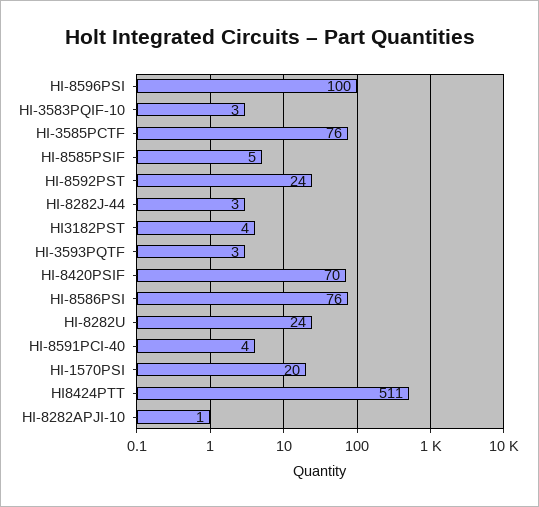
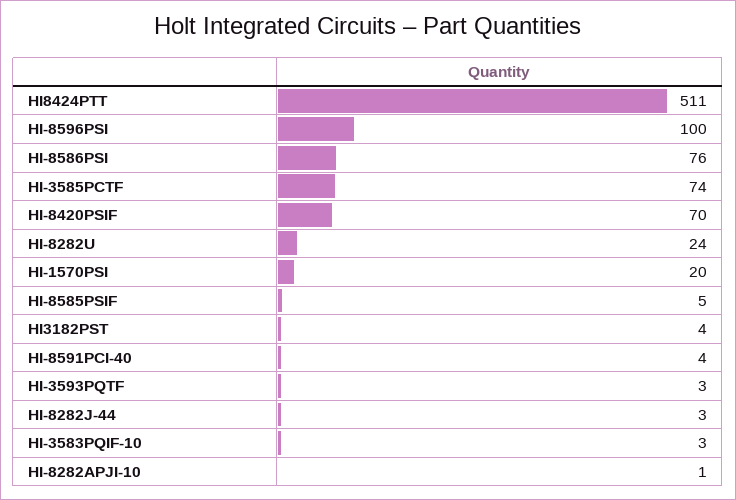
HI-3585PCTF: 76 -> 74
HI-8592PST: 24 -> none

